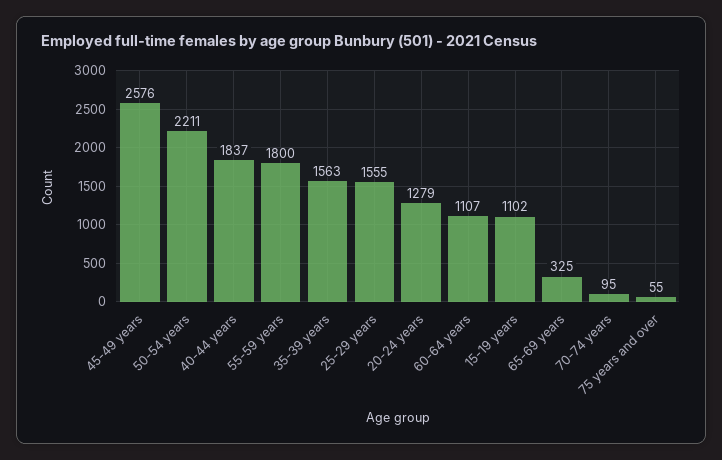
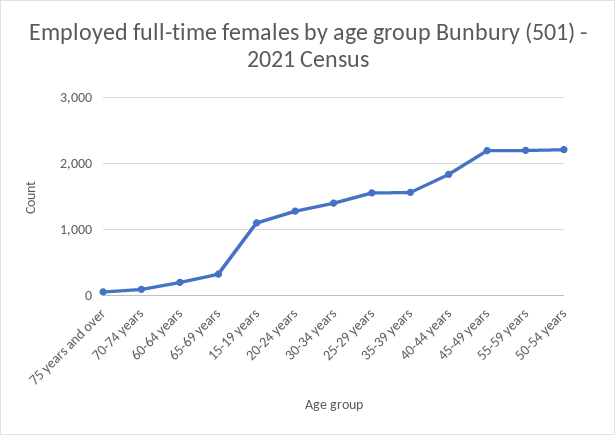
45-49 years: 2576 -> 2200
55-59 years: 1800 -> 2200
60-64 years: 1107 -> 200
30-34 years: none -> 1400

